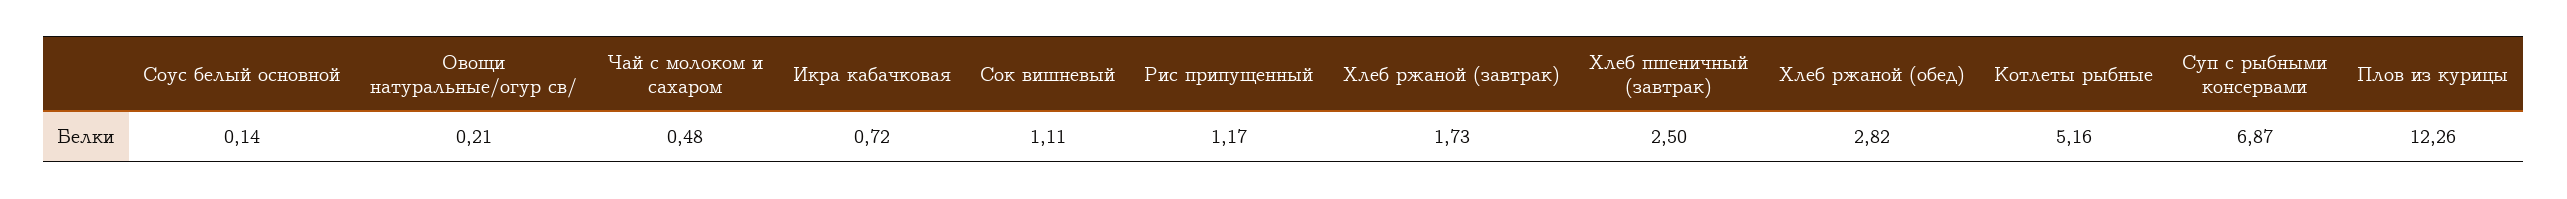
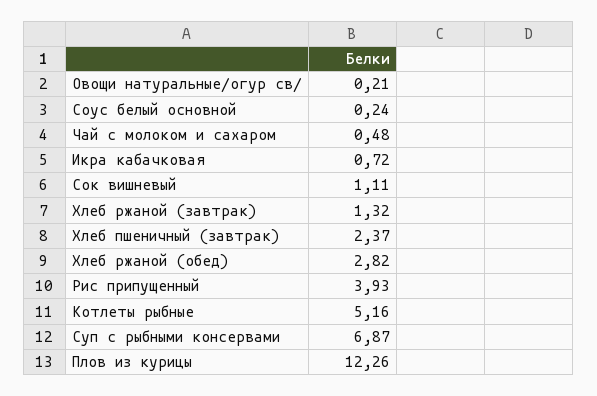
Соус белый основной: 0.14 -> 0.24
Рис припущенный: 1.17 -> 3.93
Хлеб ржаной (завтрак): 1.73 -> 1.32
Хлеб пшеничный (завтрак): 2.5 -> 2.37

